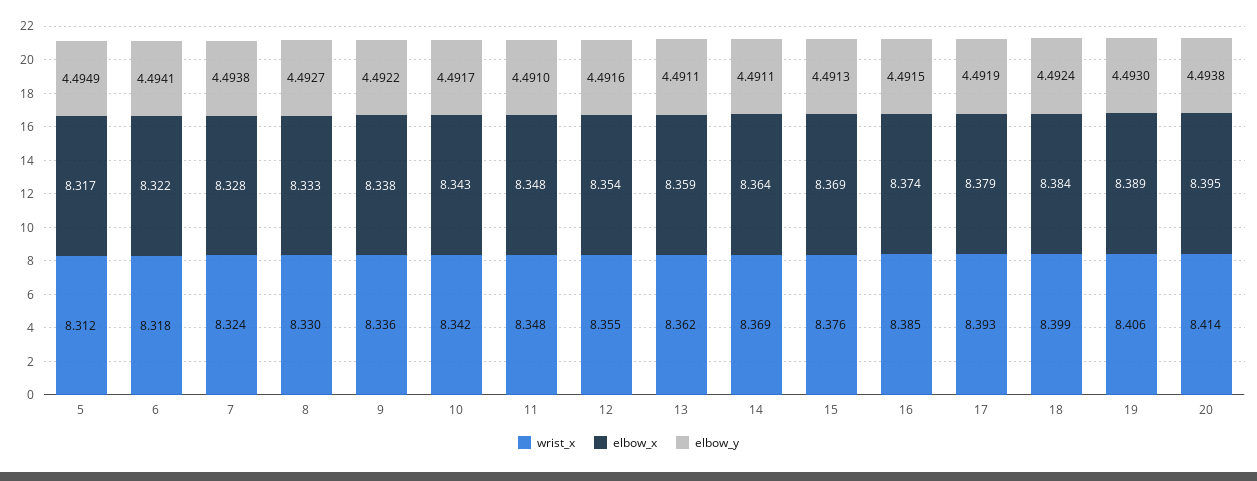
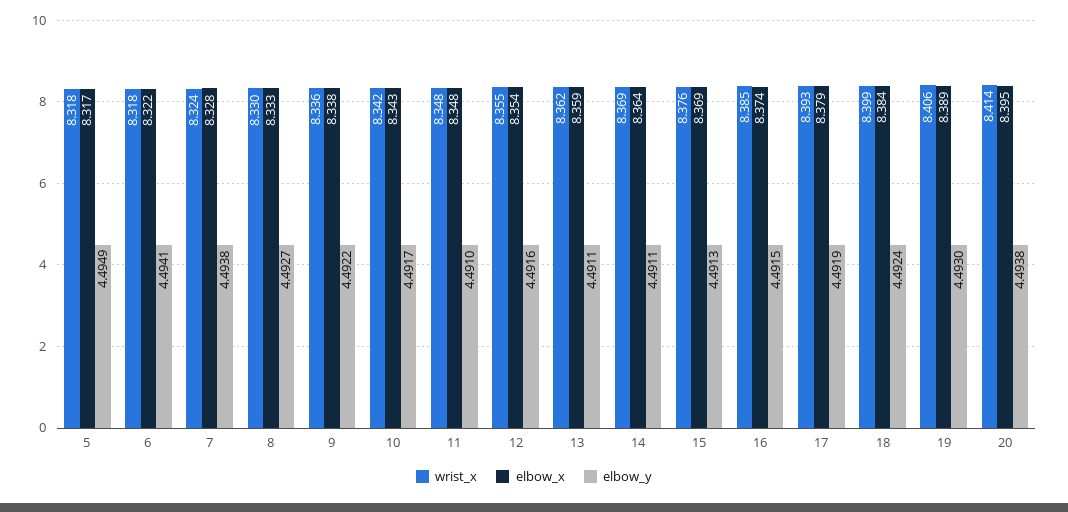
wrist_x, 5: 8.312 -> 8.318

